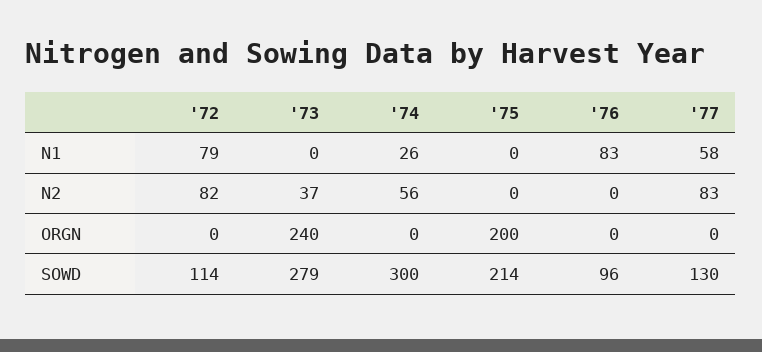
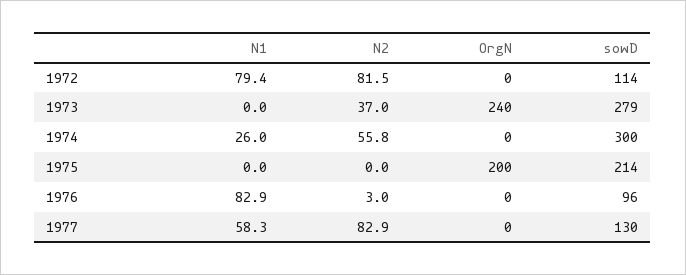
'76, N2: 0 -> 3

